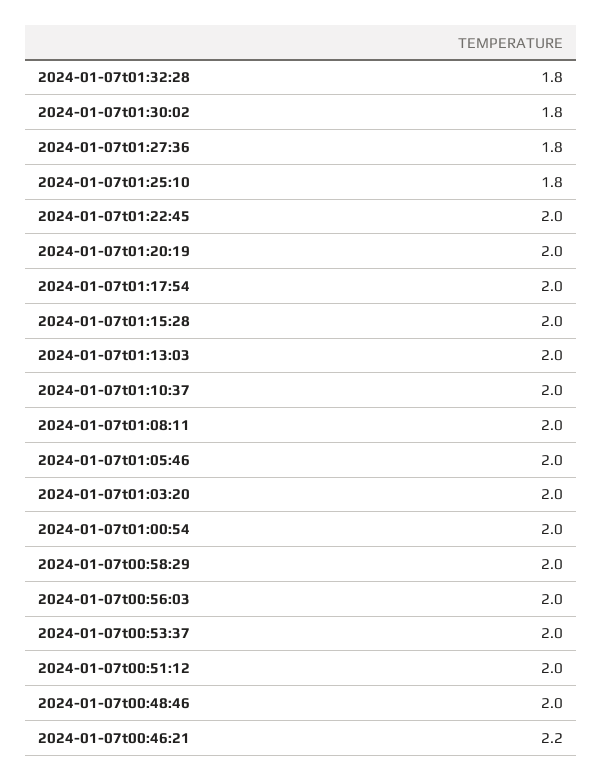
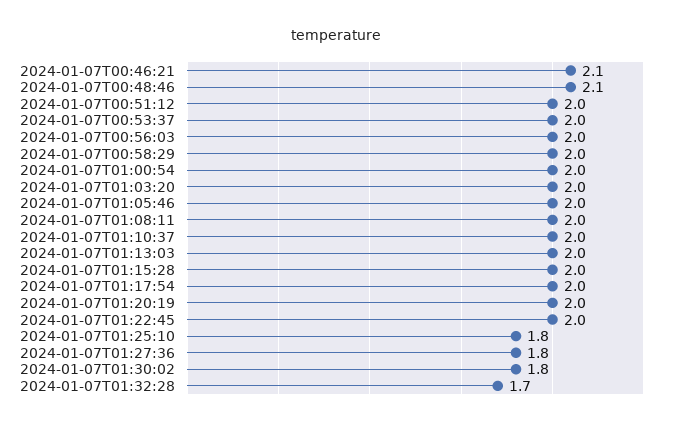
2024-01-07t01:32:28: 1.8 -> 1.7
2024-01-07t00:48:46: 2 -> 2.1
2024-01-07t00:46:21: 2.2 -> 2.1

